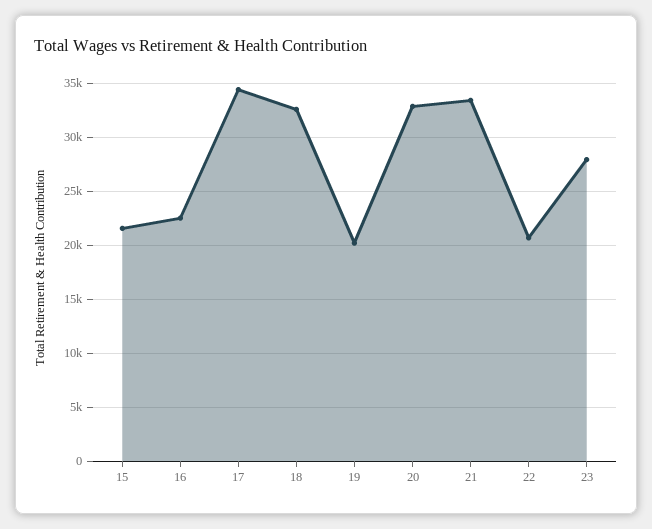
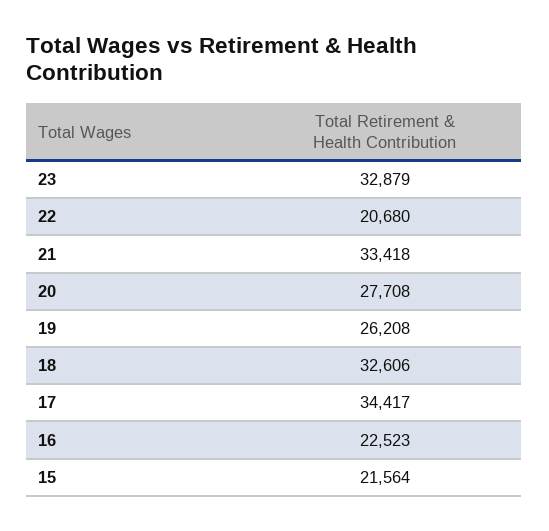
19: 20000 -> 26208
20: 33000 -> 27708
23: 28000 -> 32879

